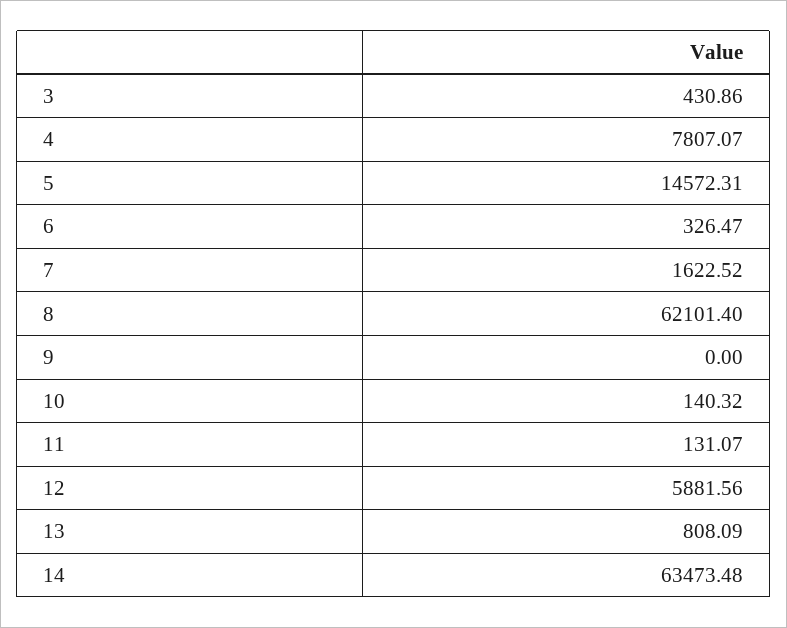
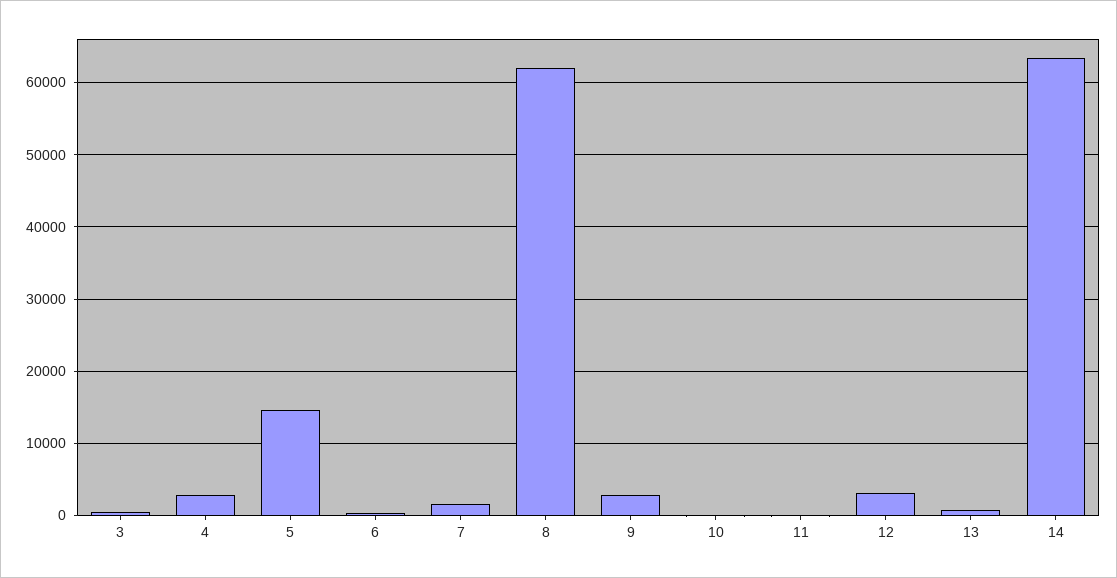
4: 7807.07 -> 3000
9: 0 -> 3000
12: 5881.56 -> 3000

